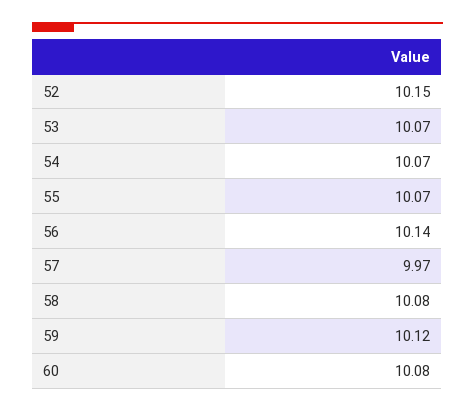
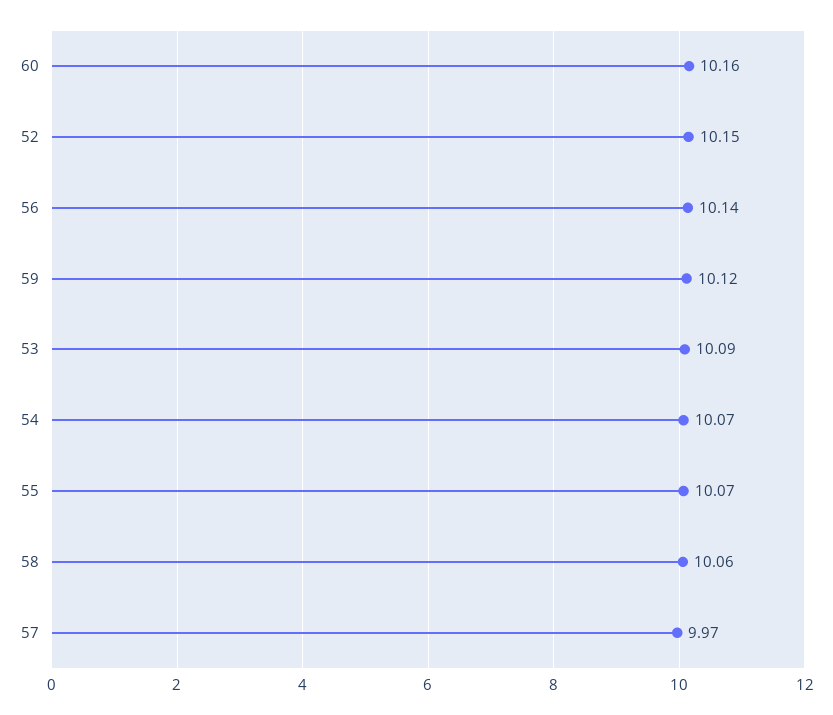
53: 10.07 -> 10.09
58: 10.08 -> 10.06
60: 10.08 -> 10.16

